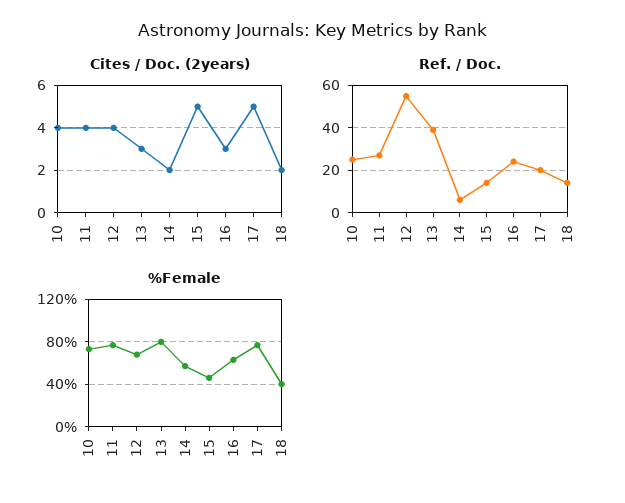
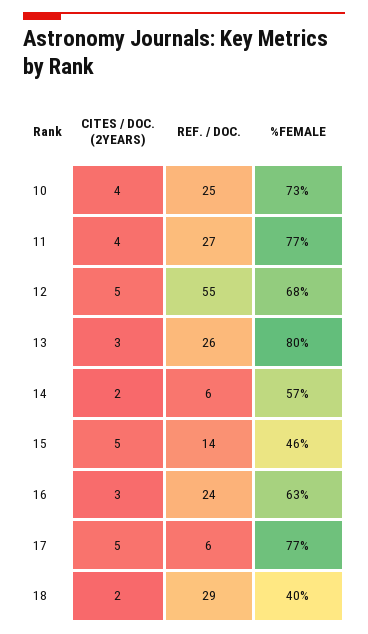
Cites / Doc. (2years), 12: 4 -> 5
Ref. / Doc., 13: 40 -> 26
Ref. / Doc., 17: 20 -> 6
Ref. / Doc., 18: 15 -> 29

